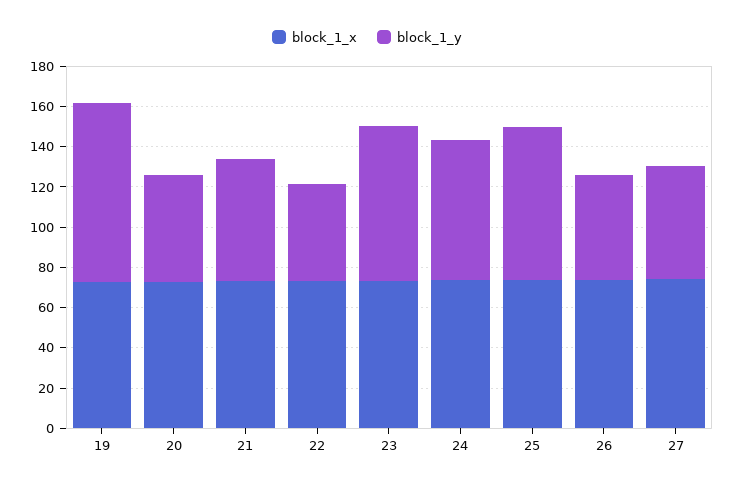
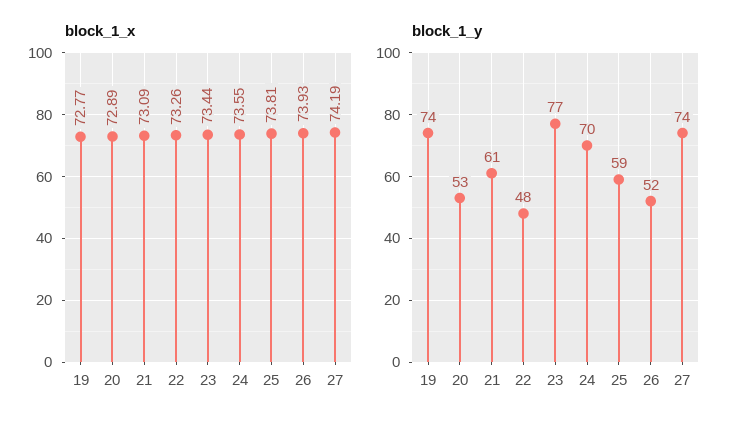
block_1_y, 19: 90 -> 74
block_1_y, 25: 75 -> 59
block_1_y, 27: 55 -> 74

